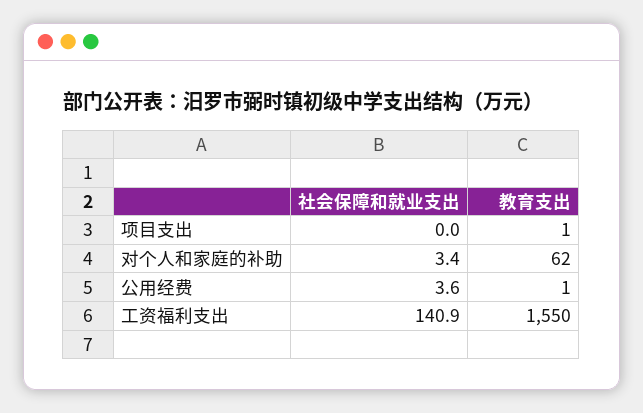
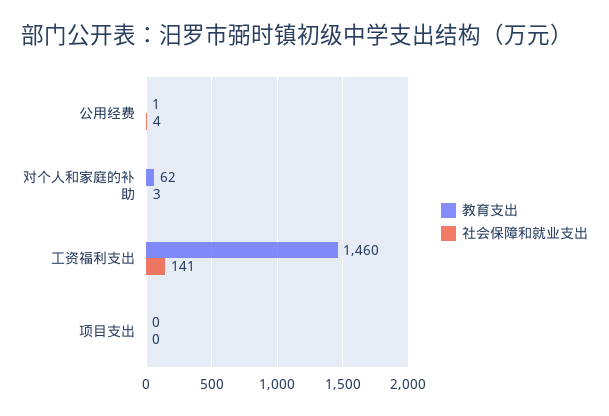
教育支出, 项目支出: 1 -> 0
教育支出, 工资福利支出: 1550 -> 1460

